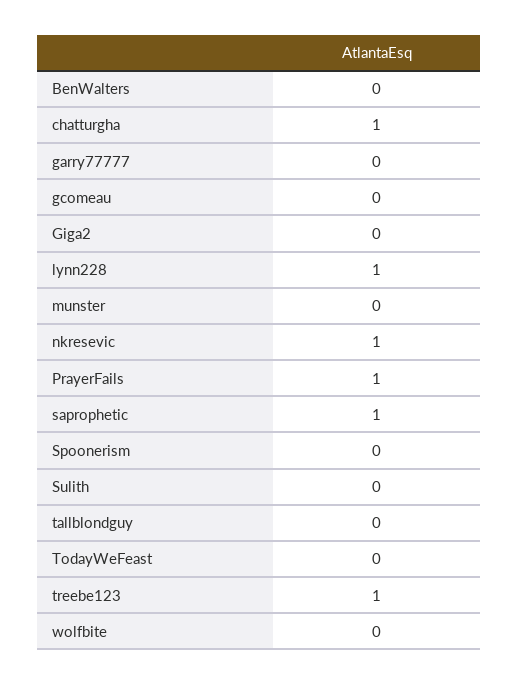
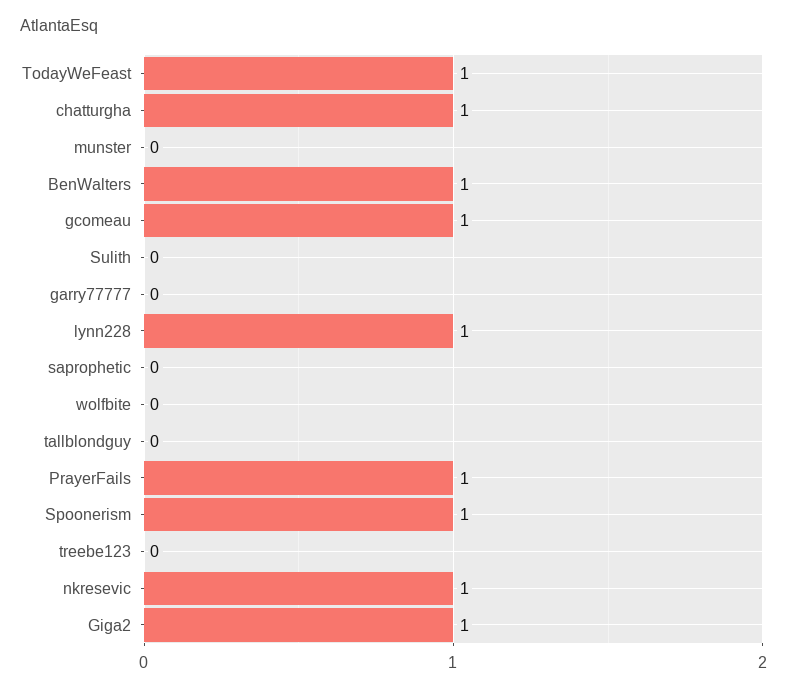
BenWalters: 0 -> 1
gcomeau: 0 -> 1
Giga2: 0 -> 1
saprophetic: 1 -> 0
Spoonerism: 0 -> 1
TodayWeFeast: 0 -> 1
treebe123: 1 -> 0

